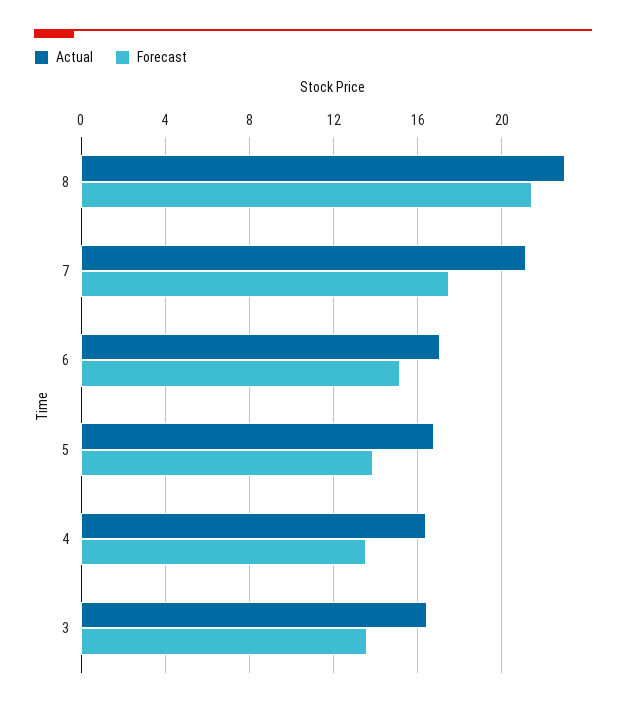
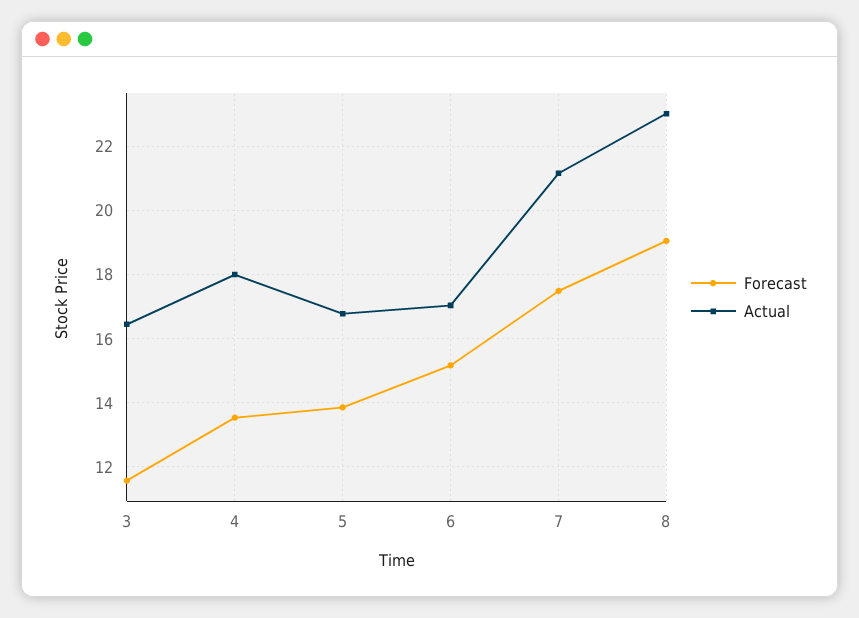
Forecast, 8: 21.5 -> 19
Actual, 4: 16.5 -> 18
Forecast, 3: 13.5 -> 11.6

